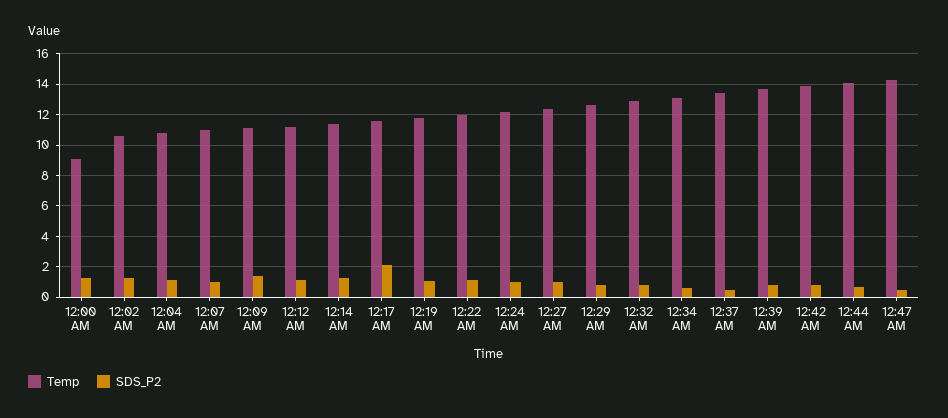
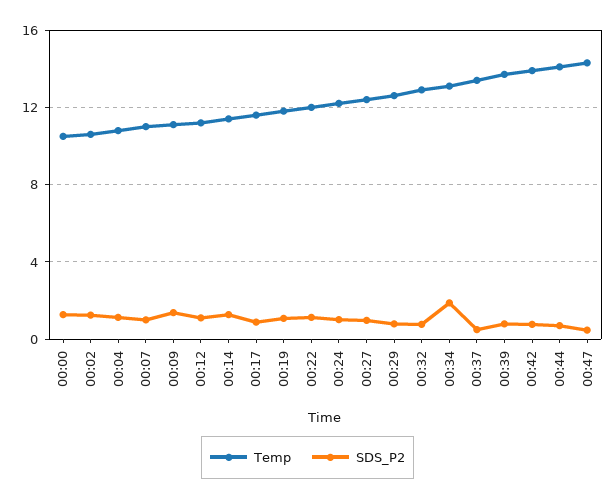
Temp, 12:00 AM: 9 -> 10.5
SDS_P2, 12:17 AM: 2 -> 1
SDS_P2, 12:34 AM: 0.5 -> 2

